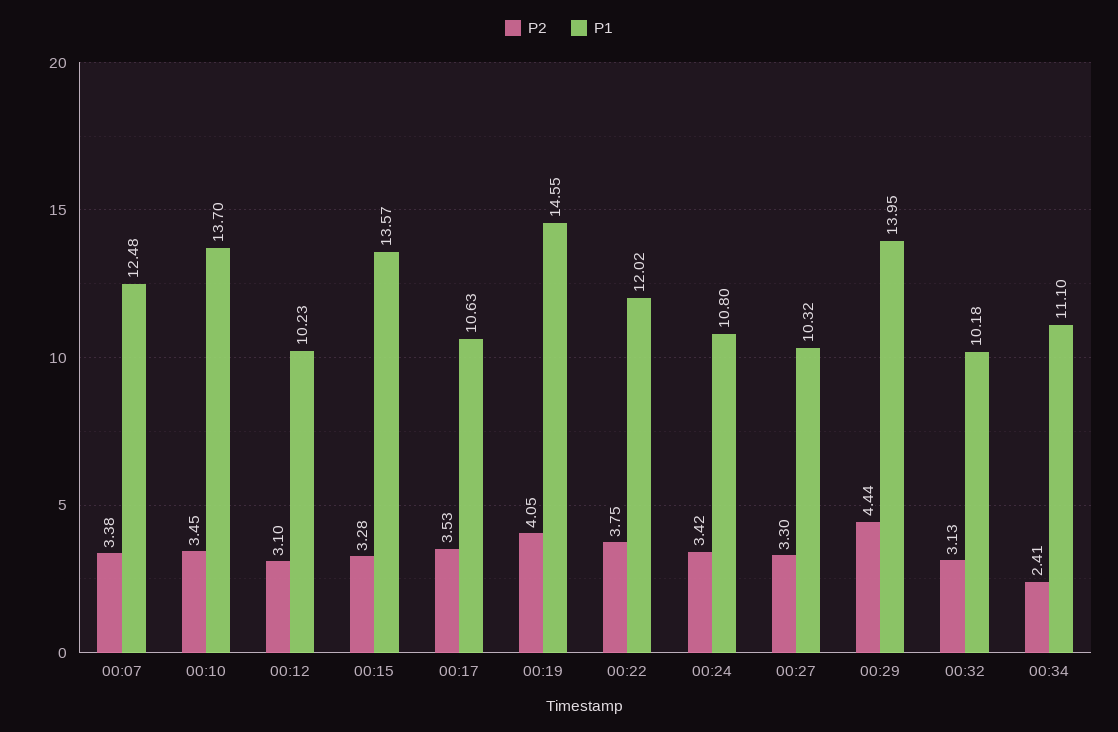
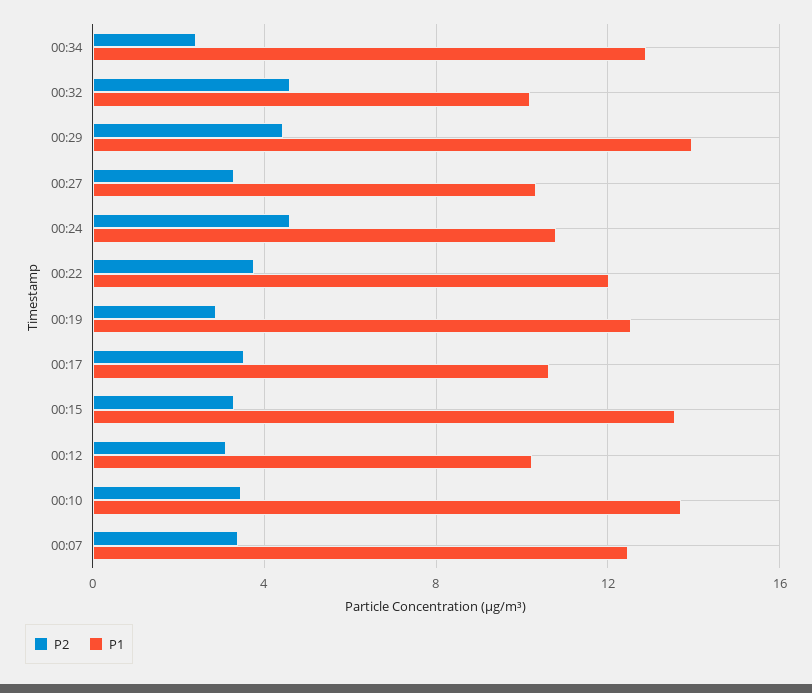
P2, 00:19: 4.05 -> 3
P1, 00:19: 14.55 -> 12.5
P2, 00:24: 3.42 -> 4.5
P2, 00:32: 3.13 -> 4.5
P1, 00:34: 11.1 -> 13

